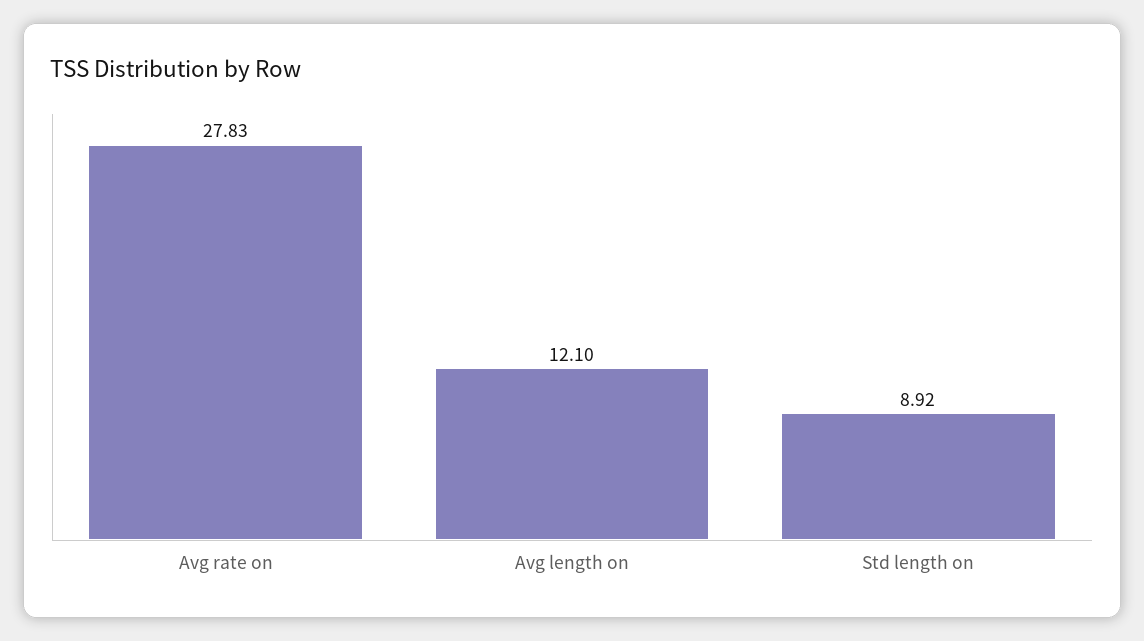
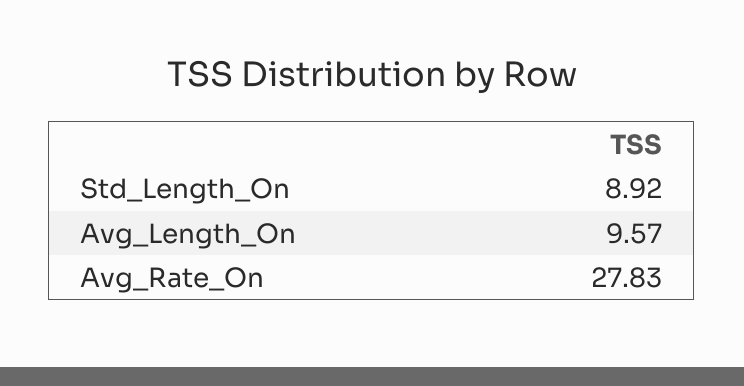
Avg length on: 12.1 -> 9.57

